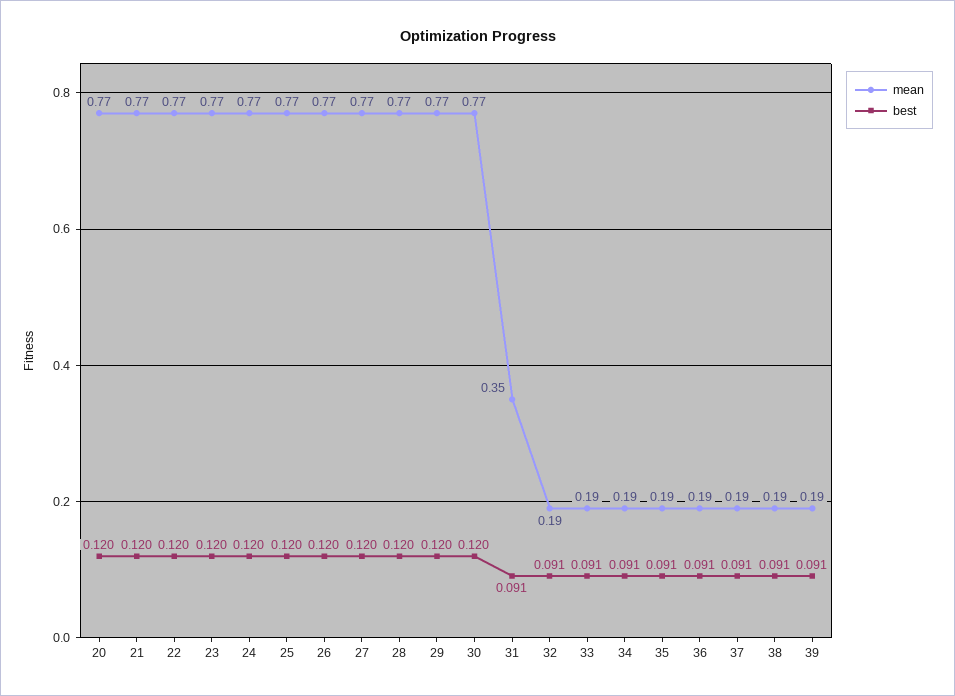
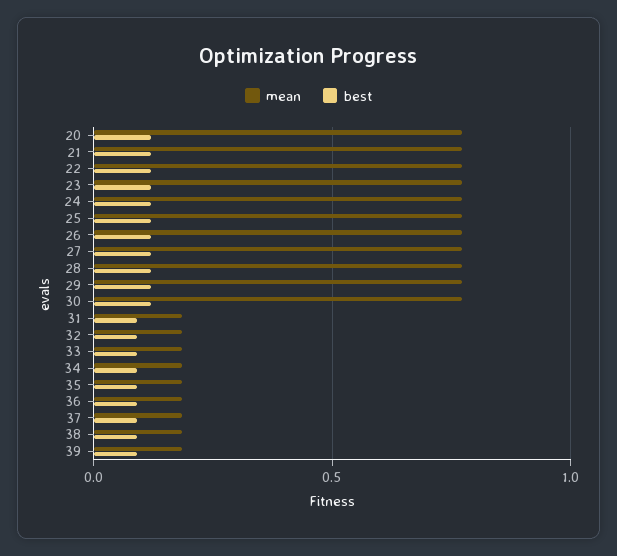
mean, 31: 0.35 -> 0.2

